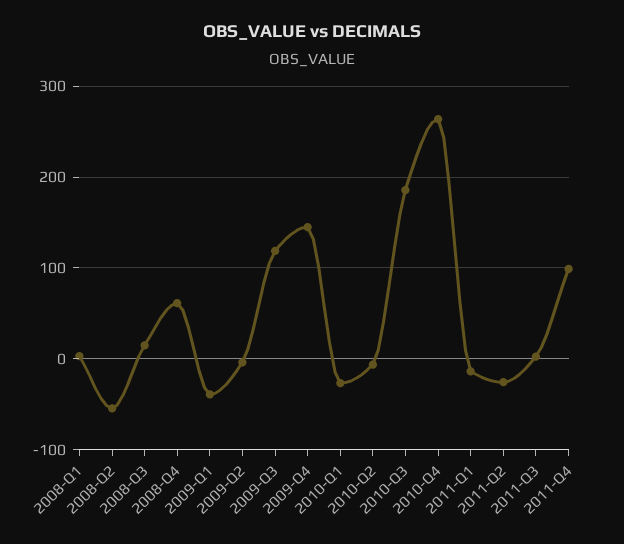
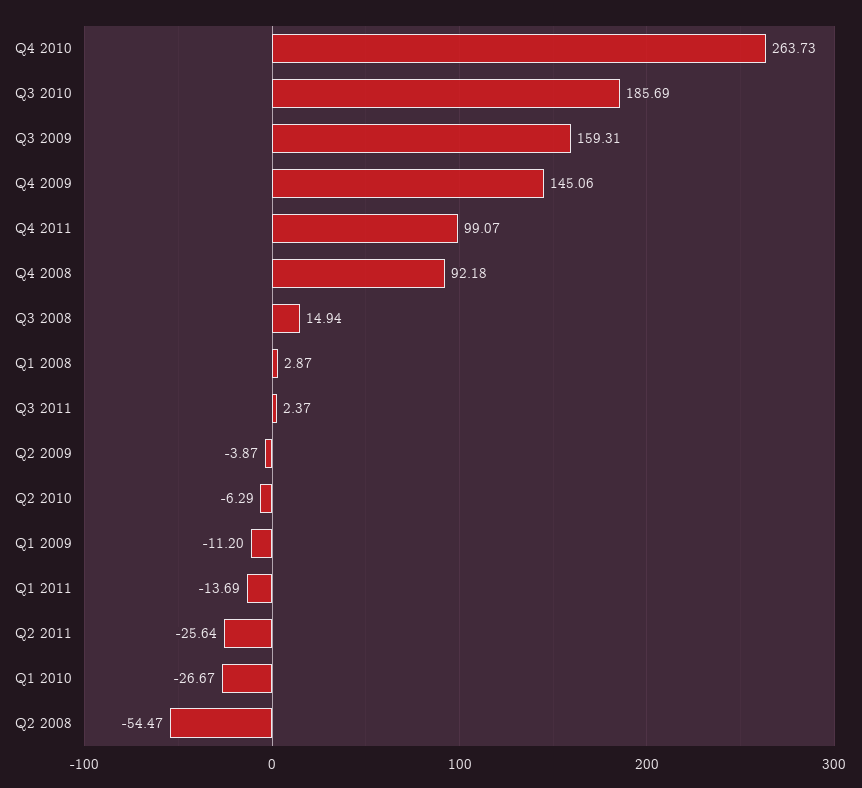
2008-Q4: 60 -> 92.18
2009-Q1: -40 -> -11.2
2009-Q3: 120 -> 159.31

